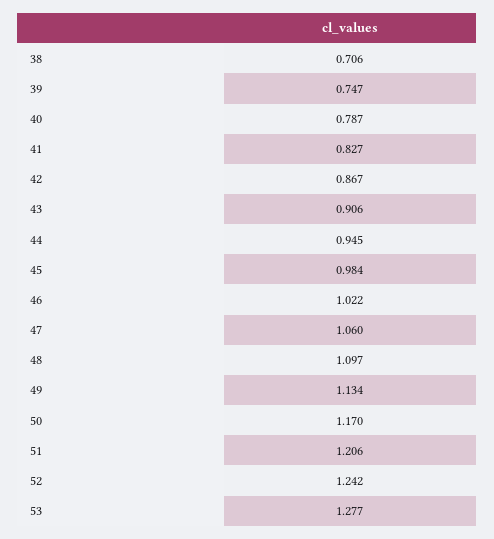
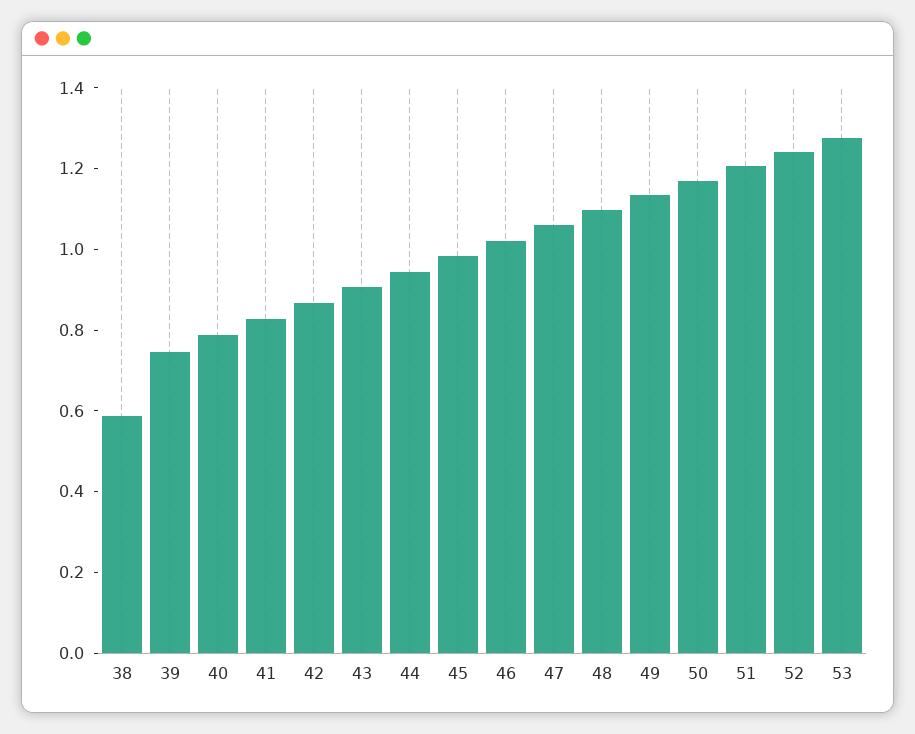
38: 0.706 -> 0.6

